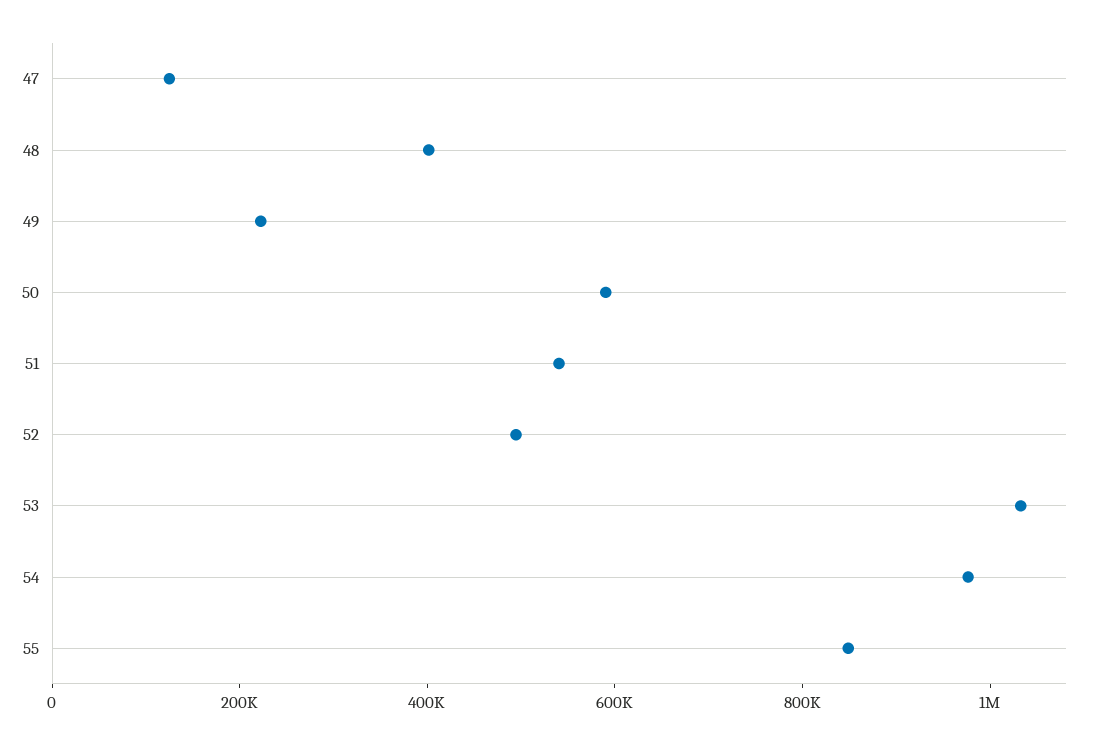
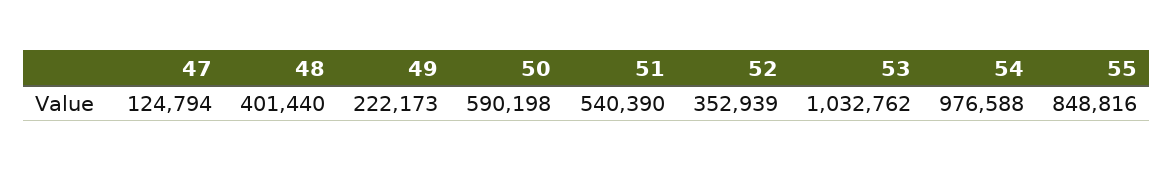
52: 500000 -> 352939

